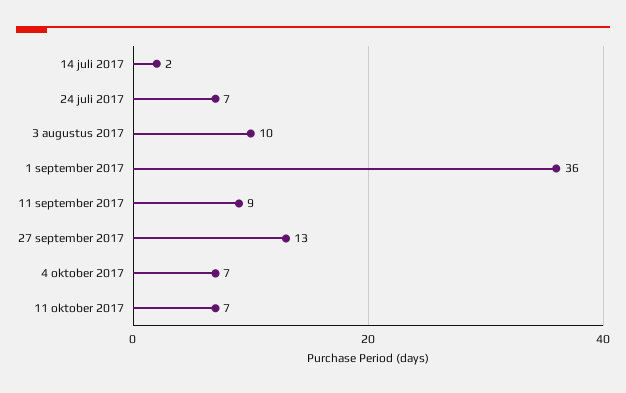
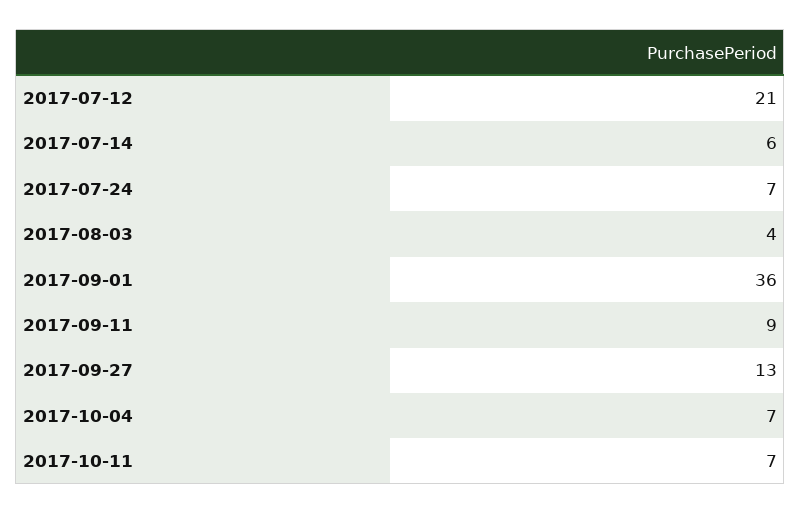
14 juli 2017: 2 -> 6
3 augustus 2017: 10 -> 4
2017-07-12: none -> 21

